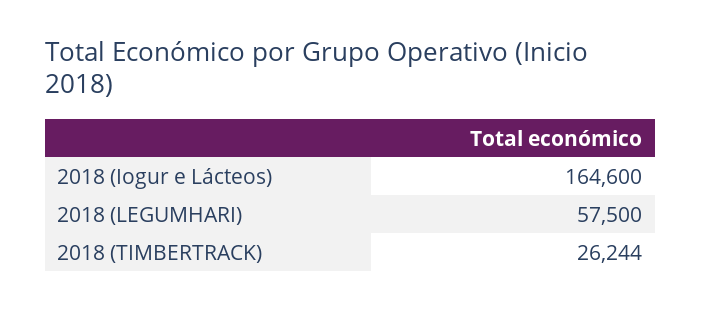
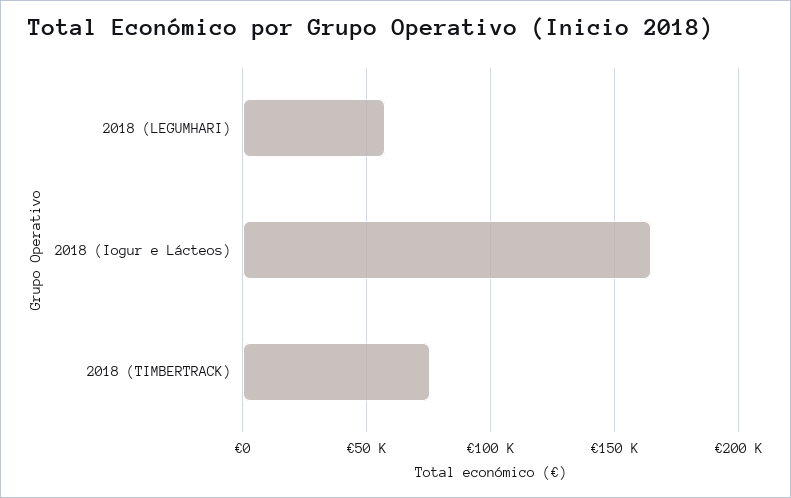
2018 (TIMBERTRACK): 26244 -> 75000

